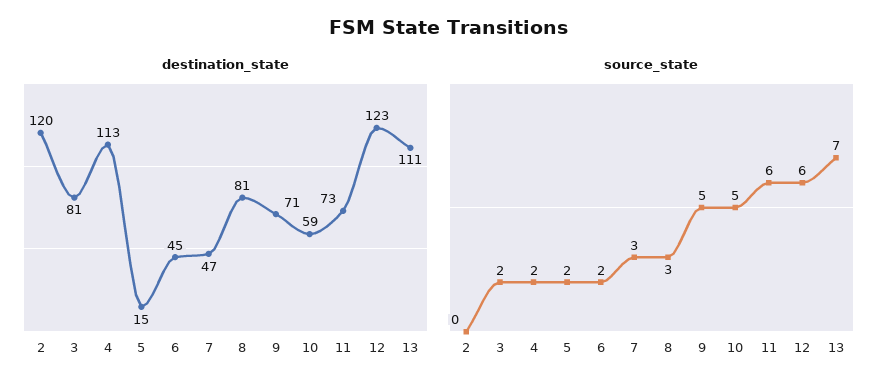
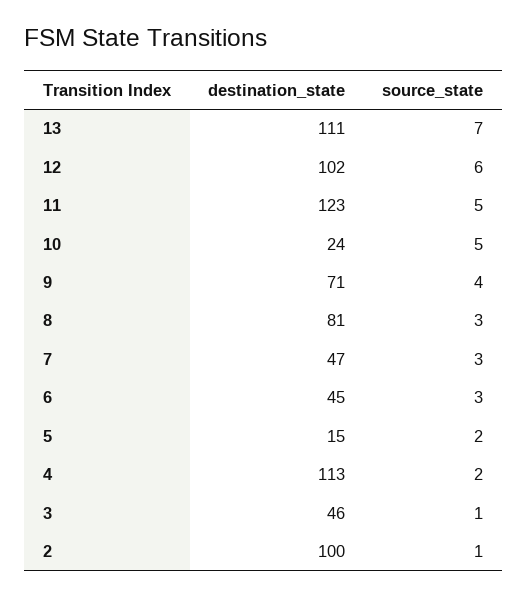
destination_state, 2: 120 -> 100
destination_state, 3: 81 -> 46
destination_state, 10: 59 -> 24
destination_state, 11: 73 -> 123
destination_state, 12: 123 -> 102
source_state, 2: 0 -> 1
source_state, 3: 2 -> 1
source_state, 6: 2 -> 3
source_state, 9: 5 -> 4
source_state, 11: 6 -> 5

